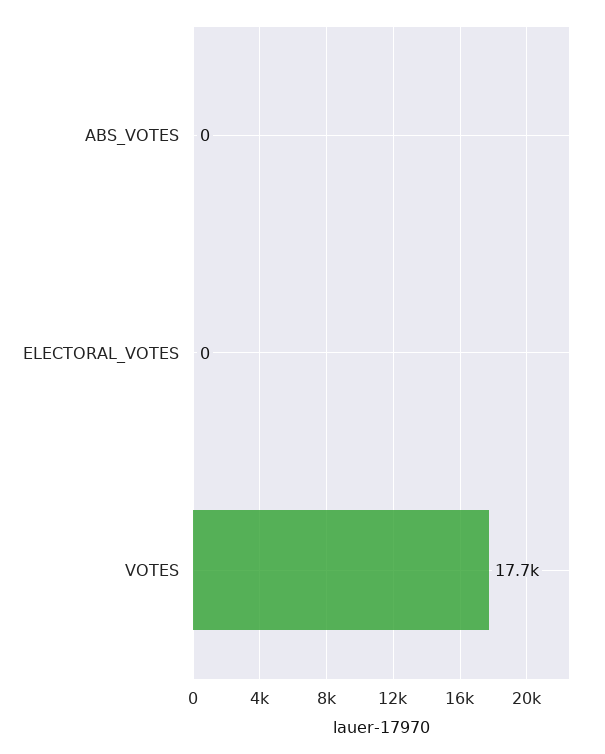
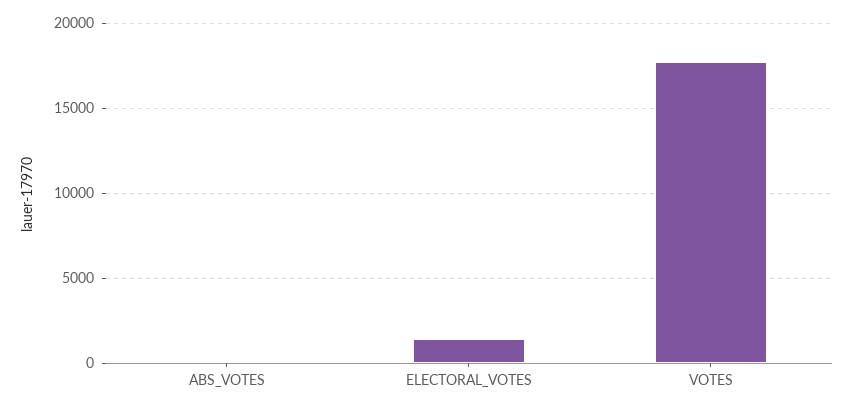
ELECTORAL_VOTES: 0 -> 1500

